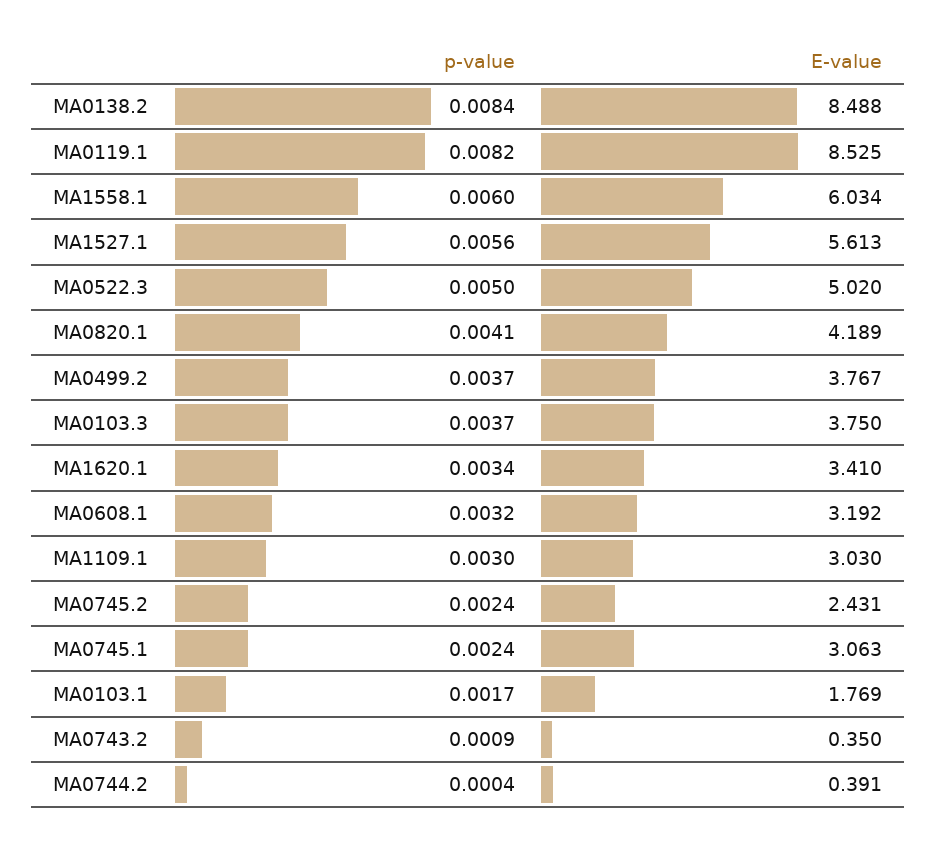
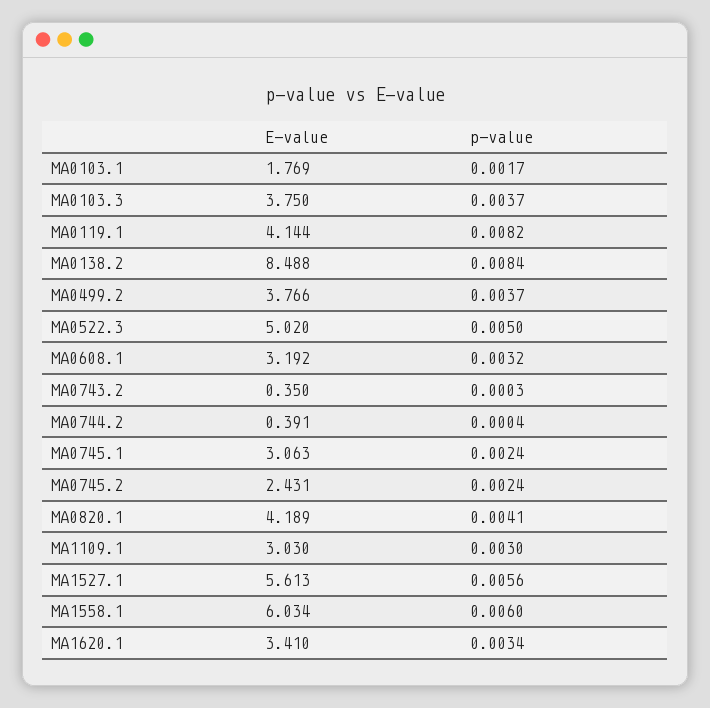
E-value, MA0119.1: 8.525 -> 4.144
E-value, MA0499.2: 3.767 -> 3.766
p-value, MA0743.2: 0.0009 -> 0.0003

